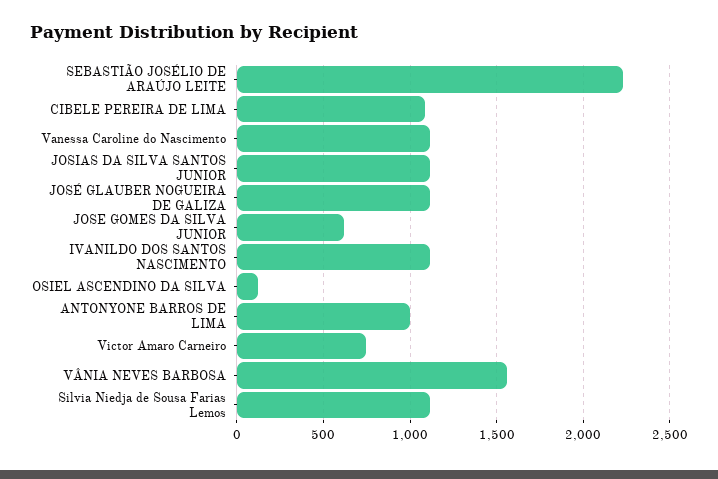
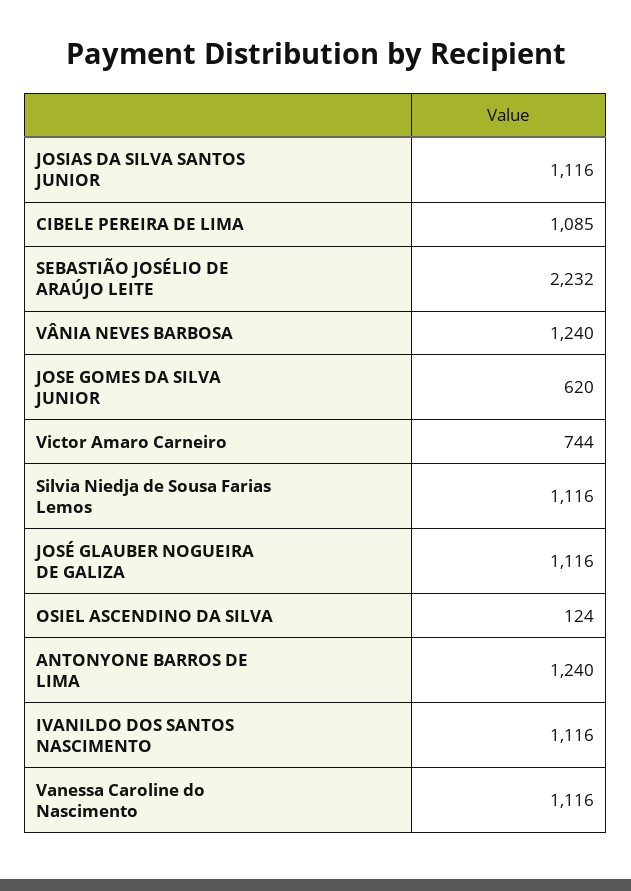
ANTONYONE BARROS DE LIMA: 1000 -> 1240
VÂNIA NEVES BARBOSA: 1550 -> 1240

